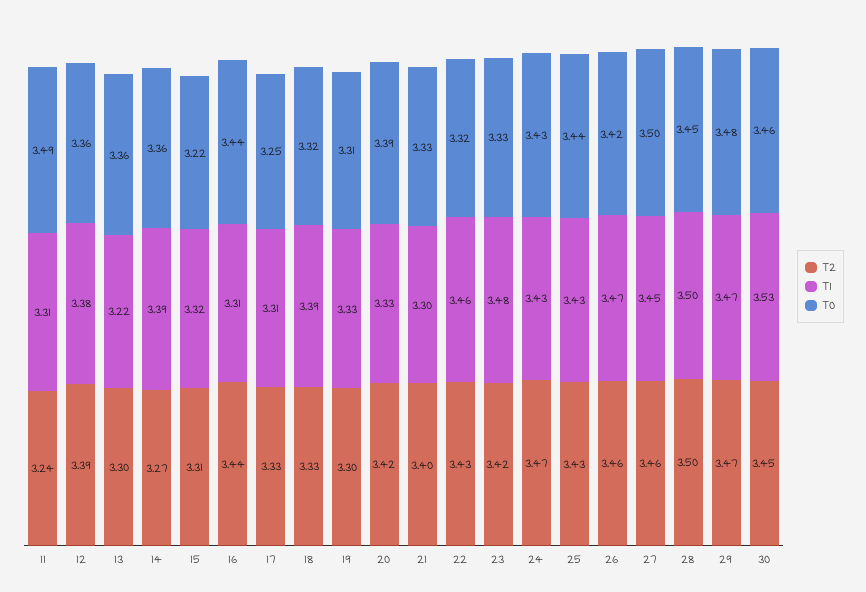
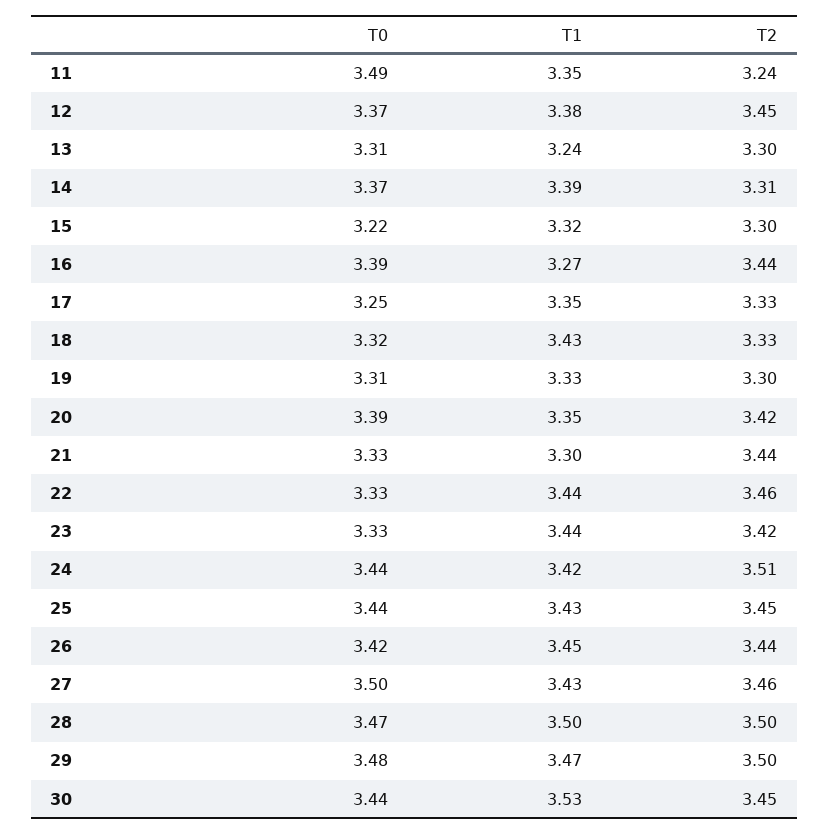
T1, 11: 3.31 -> 3.35
T2, 12: 3.39 -> 3.45
T0, 12: 3.36 -> 3.37
T1, 13: 3.22 -> 3.24
T0, 13: 3.36 -> 3.31
T2, 14: 3.27 -> 3.31
T0, 14: 3.36 -> 3.37
T2, 15: 3.31 -> 3.3
T1, 16: 3.31 -> 3.27
T0, 16: 3.44 -> 3.39
T1, 17: 3.31 -> 3.35
T1, 18: 3.39 -> 3.43
T1, 20: 3.33 -> 3.35
T2, 21: 3.4 -> 3.44
T2, 22: 3.43 -> 3.46
T1, 22: 3.46 -> 3.44
T0, 22: 3.32 -> 3.33
T1, 23: 3.48 -> 3.44
T2, 24: 3.47 -> 3.51
T1, 24: 3.43 -> 3.42
T0, 24: 3.43 -> 3.44
T2, 25: 3.43 -> 3.45
T2, 26: 3.46 -> 3.44
T1, 26: 3.47 -> 3.45
T1, 27: 3.45 -> 3.43
T0, 28: 3.45 -> 3.47
T2, 29: 3.47 -> 3.5
T0, 30: 3.46 -> 3.44

